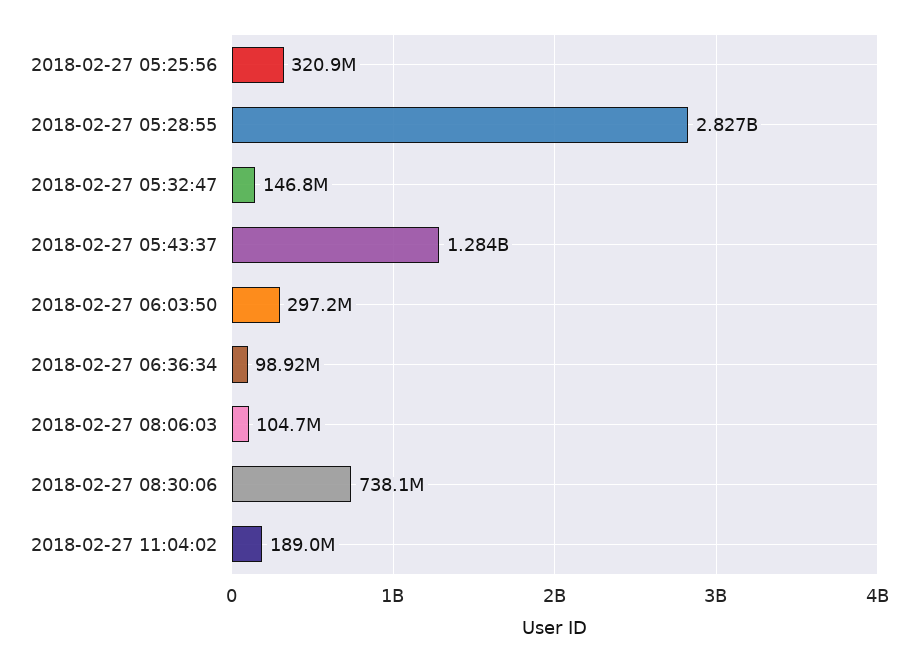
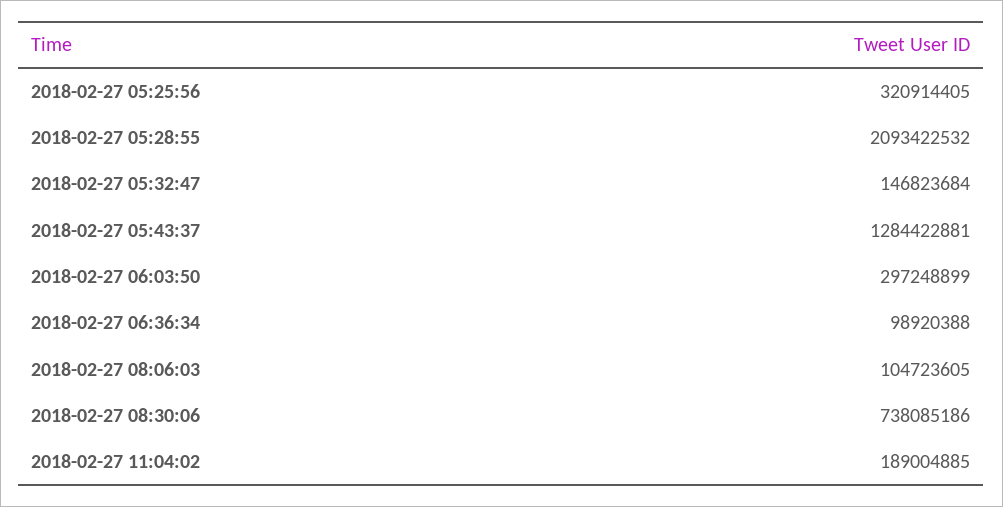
2018-02-27 05:28:55: 2827000000 -> 2093422532

